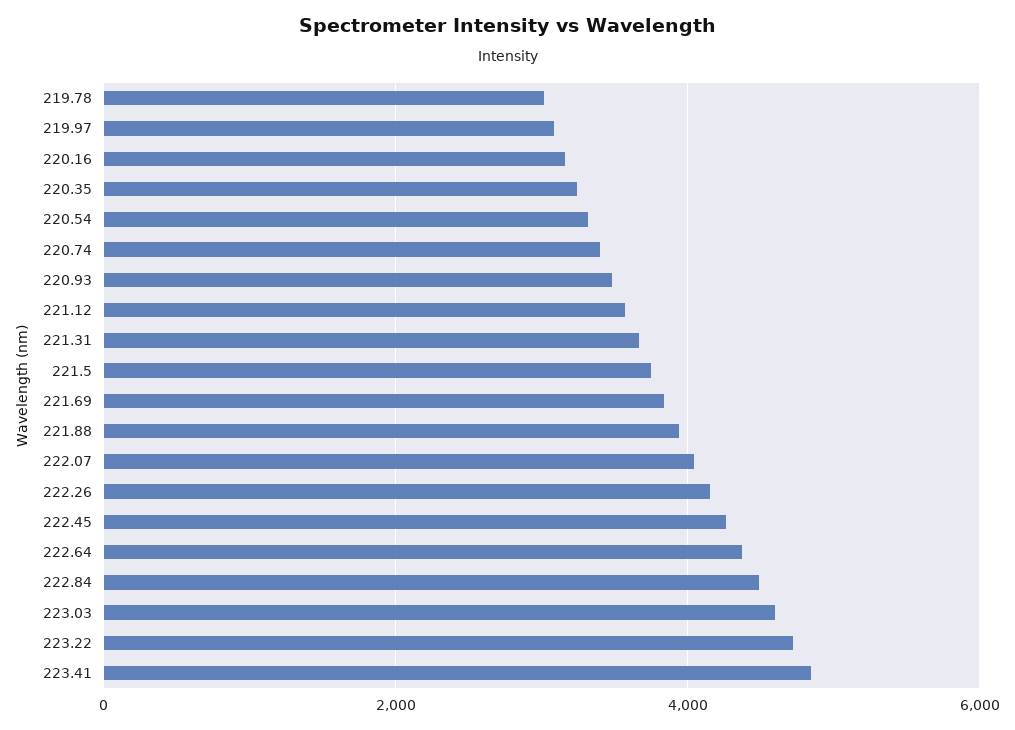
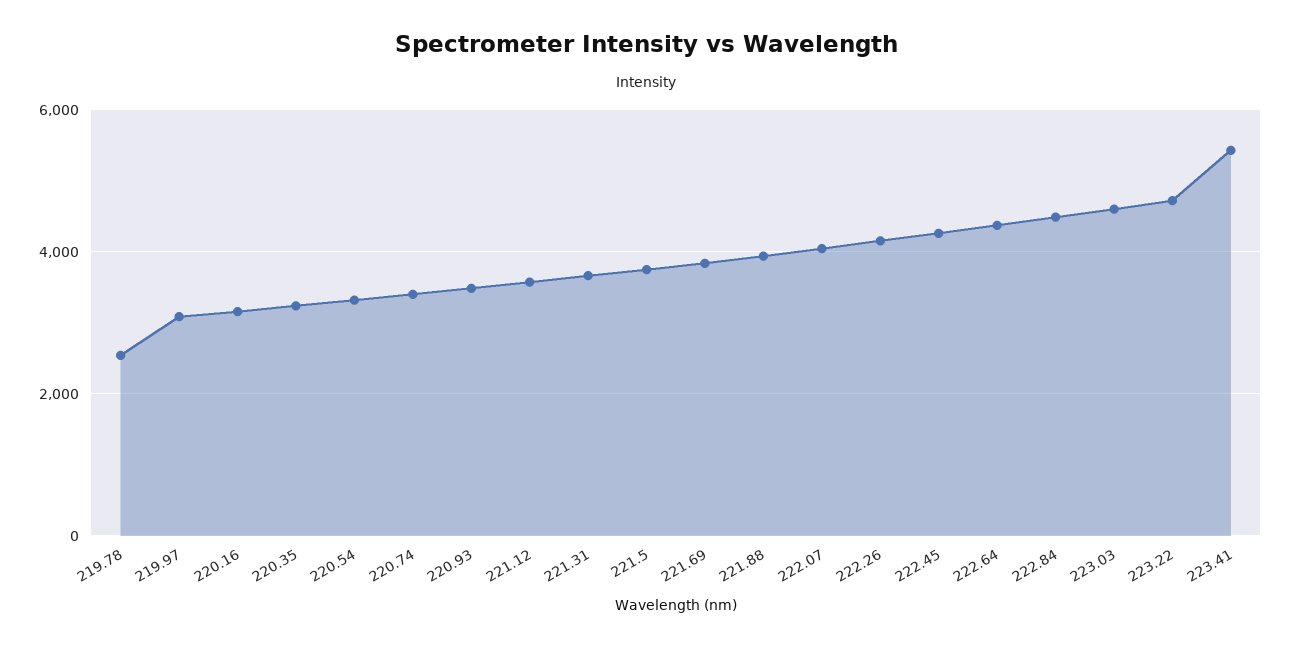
219.78: 3000 -> 2600
223.41: 4800 -> 5400

